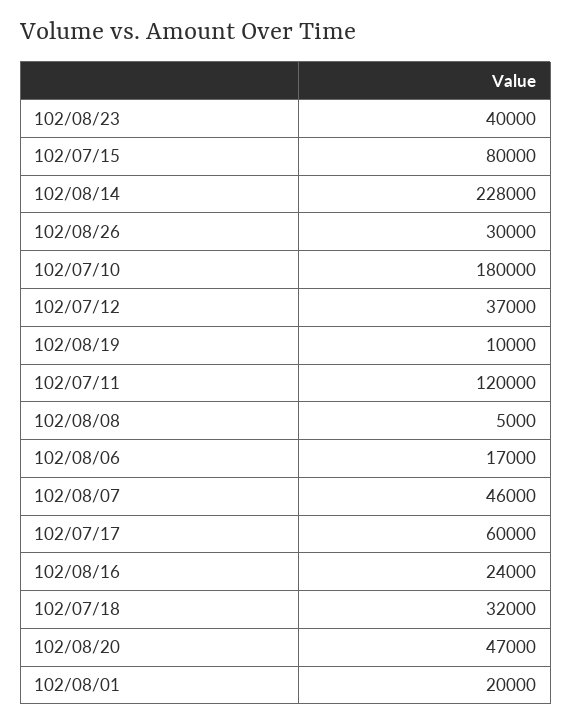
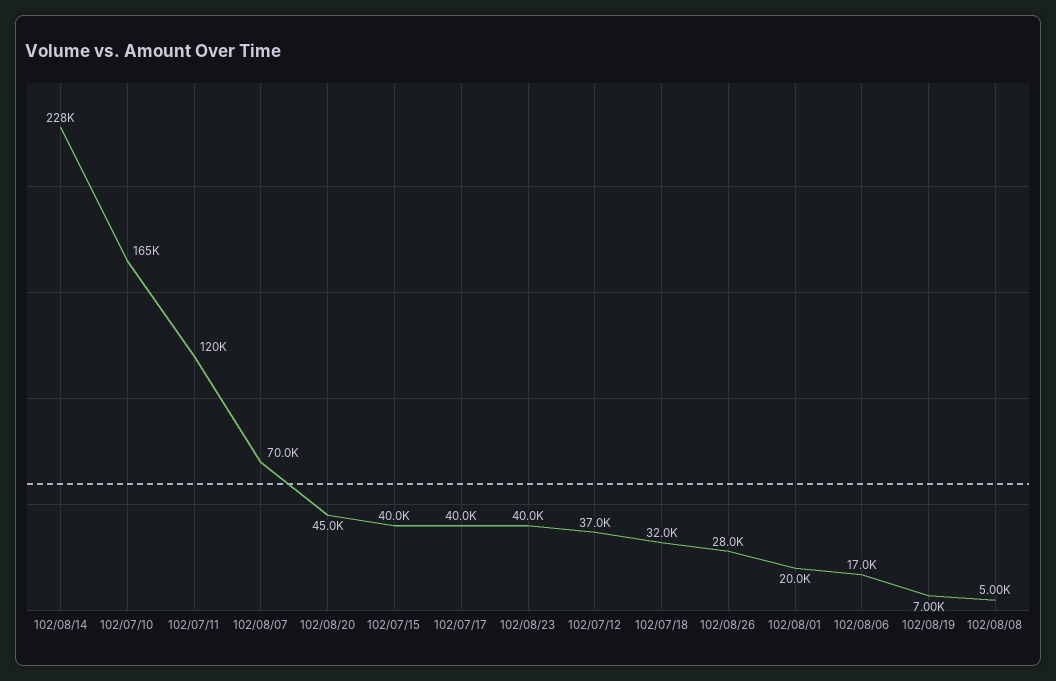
102/07/15: 80000 -> 40000
102/08/26: 30000 -> 28000
102/07/10: 180000 -> 165000
102/08/19: 10000 -> 7000
102/08/07: 46000 -> 70000
102/07/17: 60000 -> 40000
102/08/16: 24000 -> none
102/08/20: 47000 -> 45000

